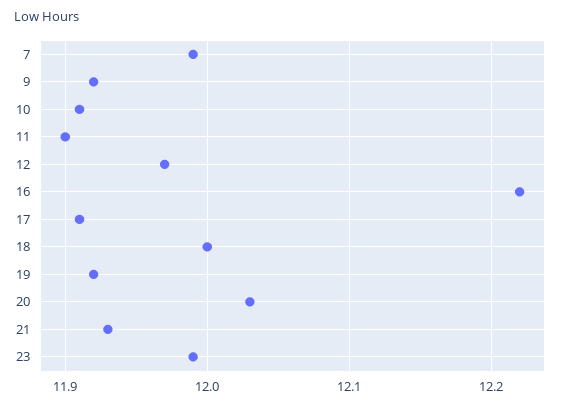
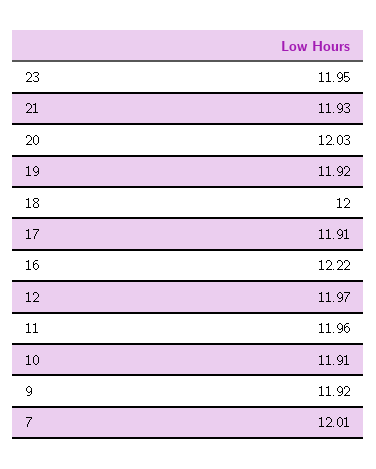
7: 11.99 -> 12.01
11: 11.9 -> 11.96
23: 11.99 -> 11.95

